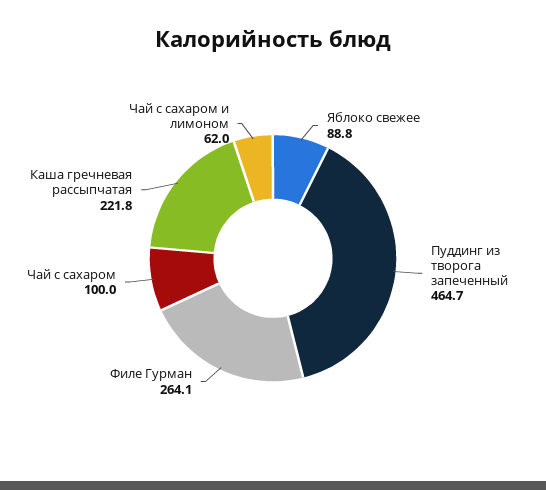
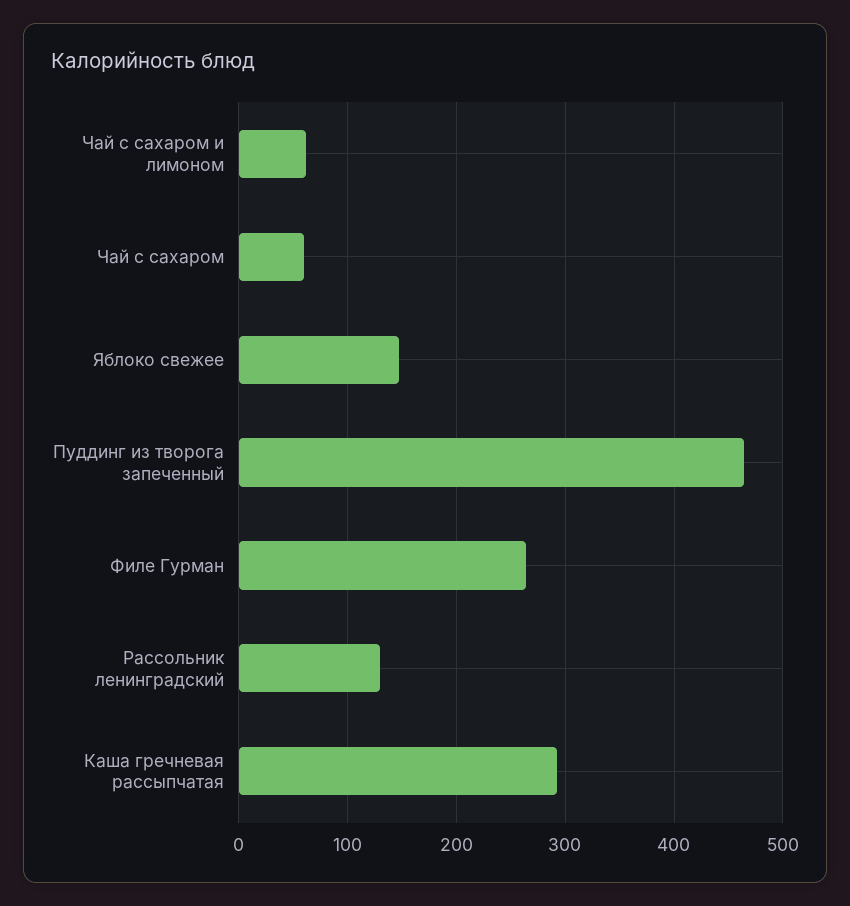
Яблоко свежее: 88.8 -> 150
Чай с сахаром: 100 -> 60
Каша гречневая рассыпчатая: 221.8 -> 290
Рассольник ленинградский: none -> 130

